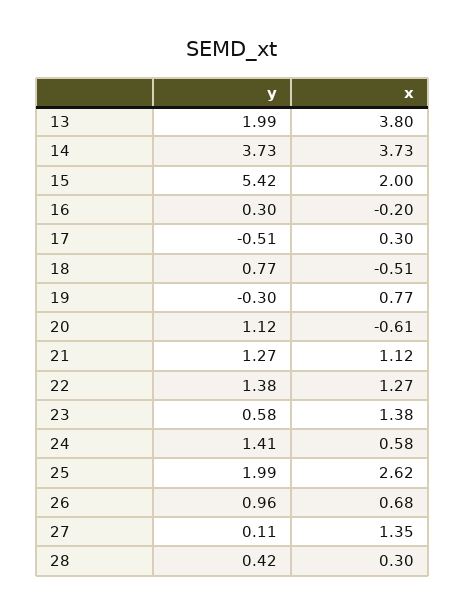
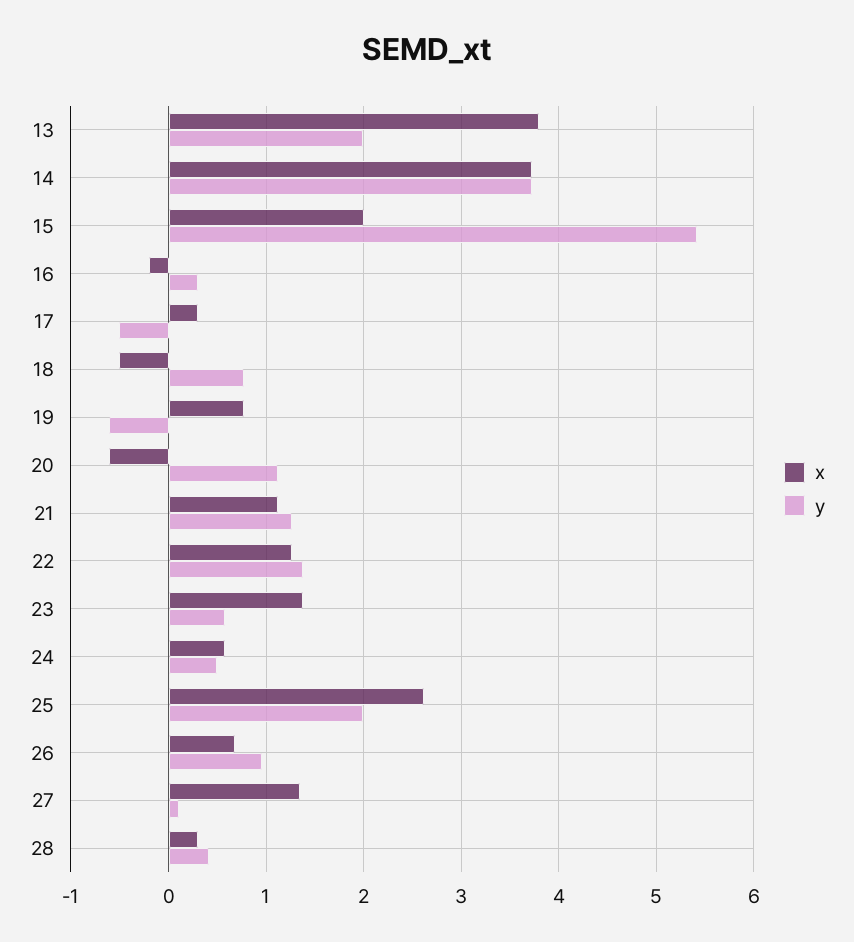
y, 19: -0.3 -> -0.6
y, 24: 1.41 -> 0.5

